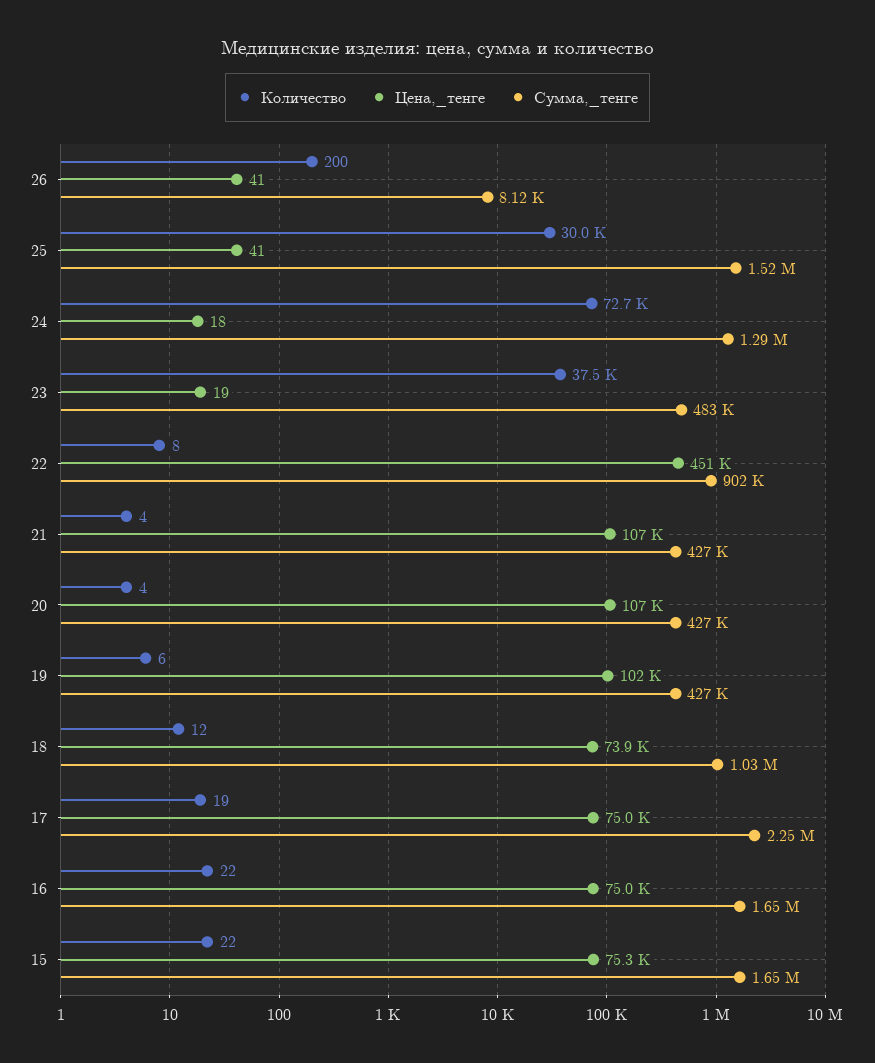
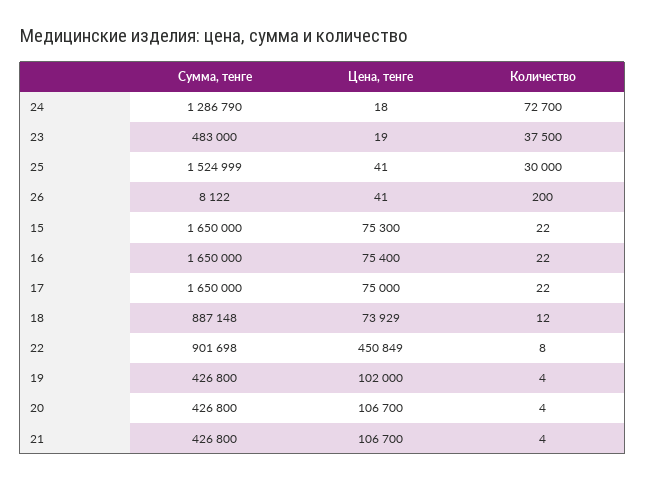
Количество, 19: 6 -> 4
Сумма,_тенге, 18: 1030000 -> 887148
Количество, 17: 19 -> 22
Сумма,_тенге, 17: 2250000 -> 1650000
Цена,_тенге, 16: 75000 -> 75400

